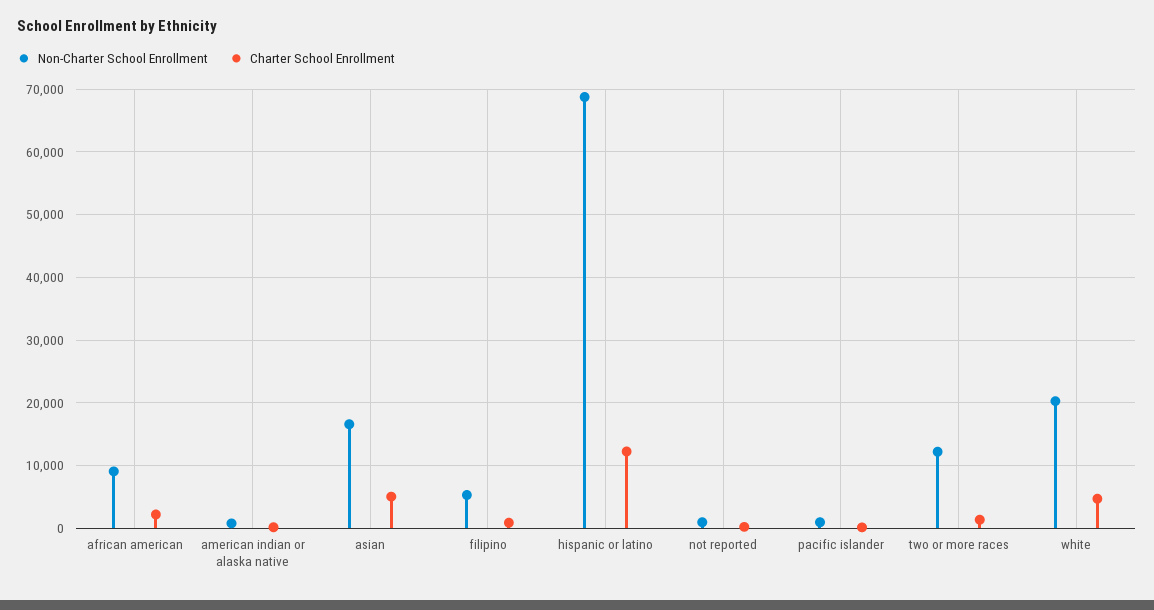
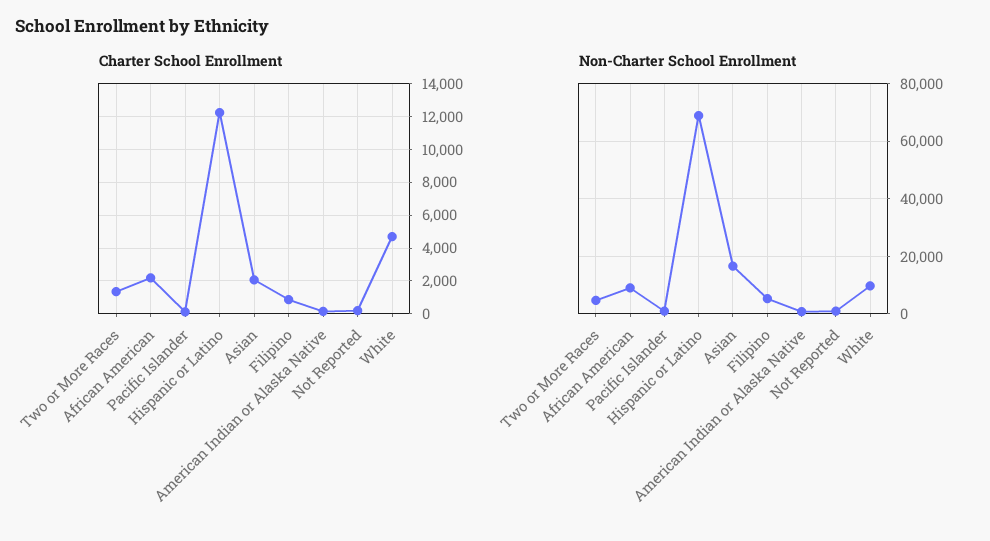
Charter School Enrollment, asian: 5000 -> 2000
Non-Charter School Enrollment, two or more races: 12000 -> 5000
Non-Charter School Enrollment, white: 20000 -> 10000

